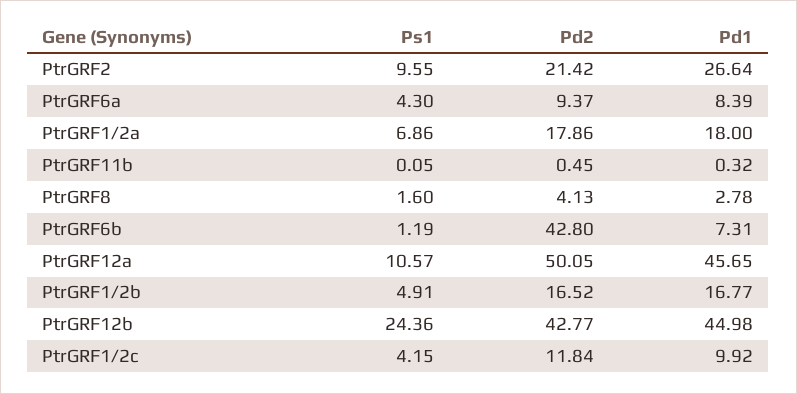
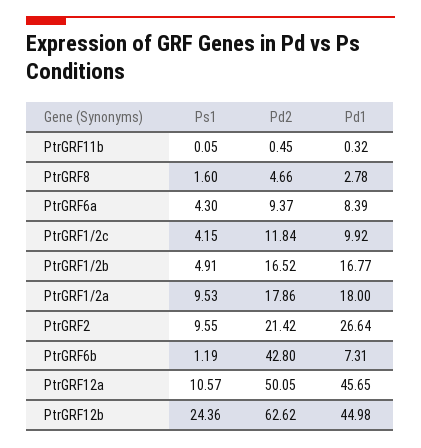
Ps1, PtrGRF1/2a: 6.86 -> 9.53
Pd2, PtrGRF8: 4.13 -> 4.66
Pd2, PtrGRF12b: 42.77 -> 62.62

